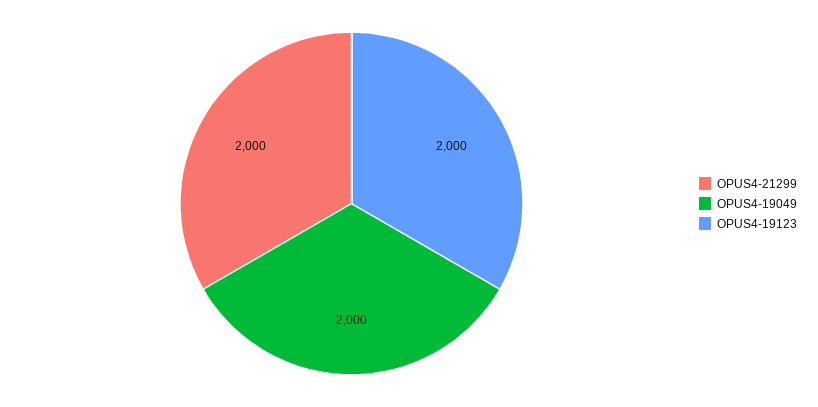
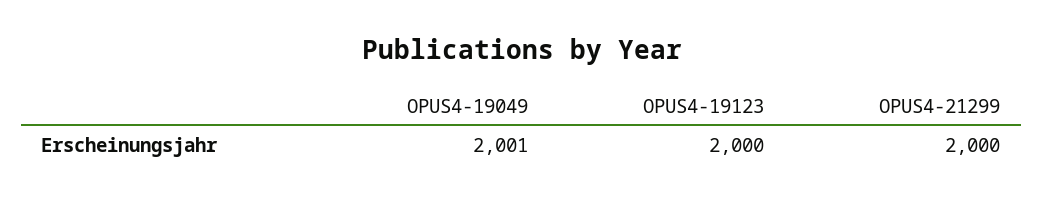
OPUS4-19049: 2000 -> 2001

